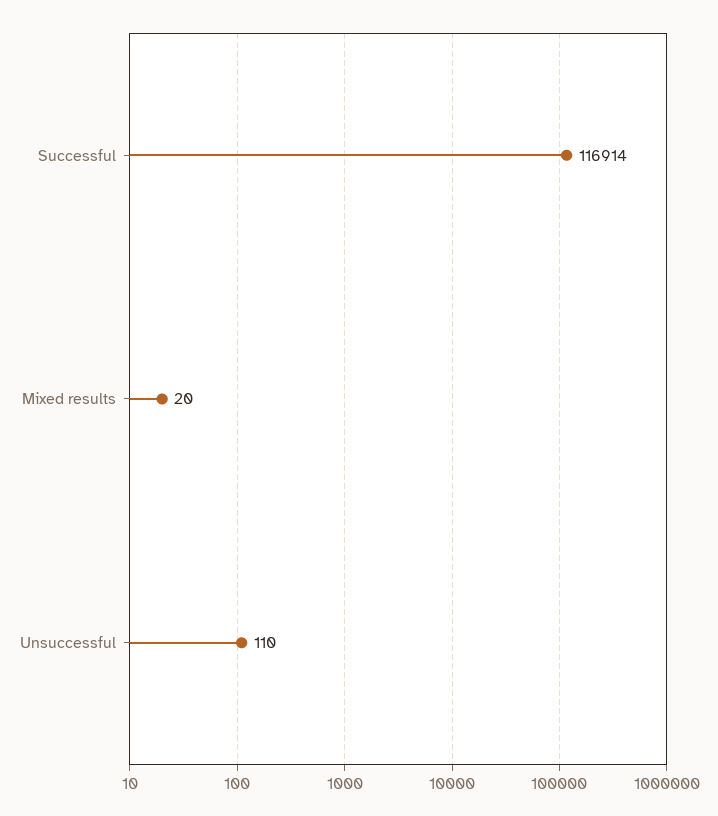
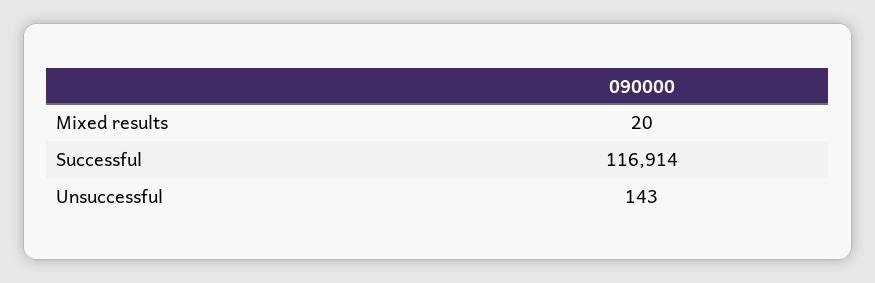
Unsuccessful: 110 -> 143

